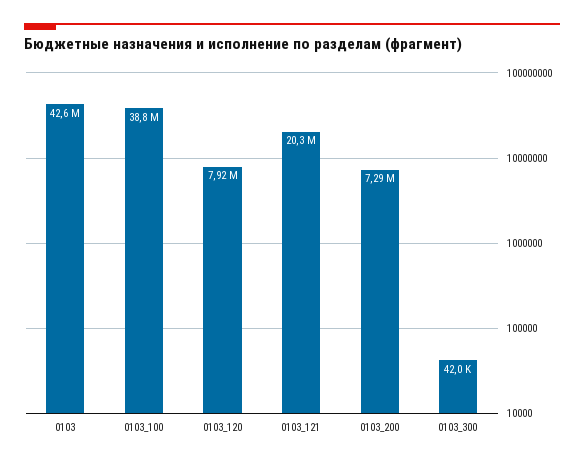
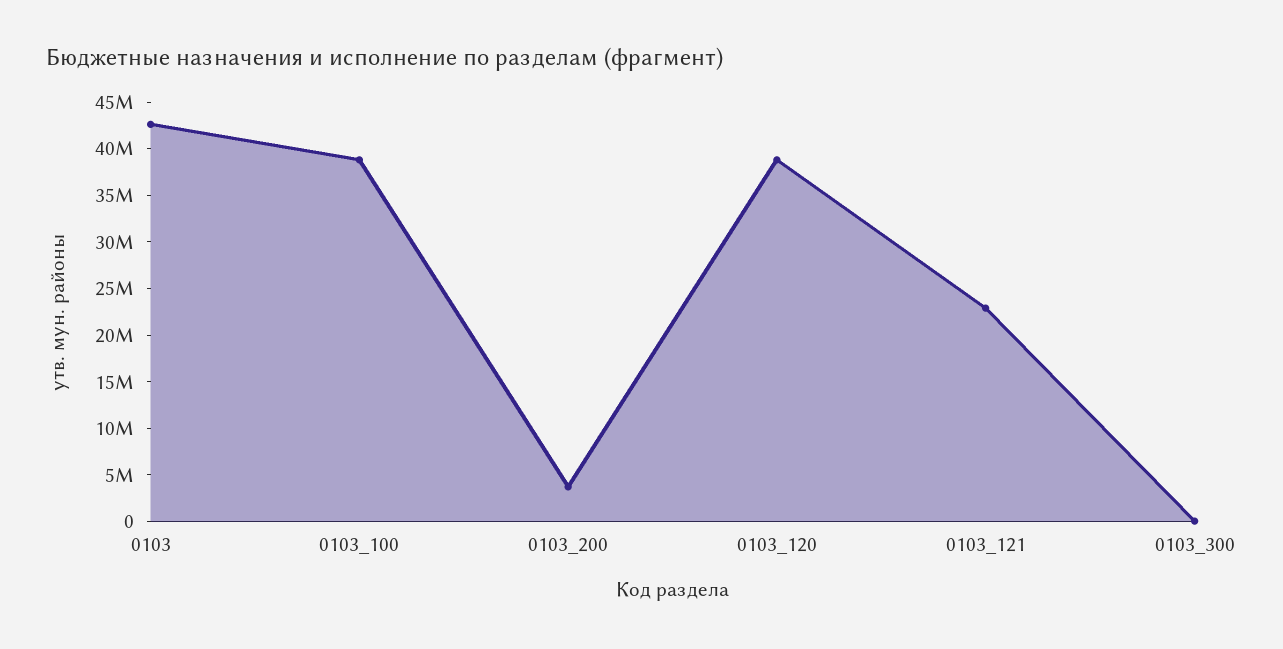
0103_120: 7920000 -> 39000000
0103_121: 20300000 -> 23000000
0103_200: 7290000 -> 4000000

